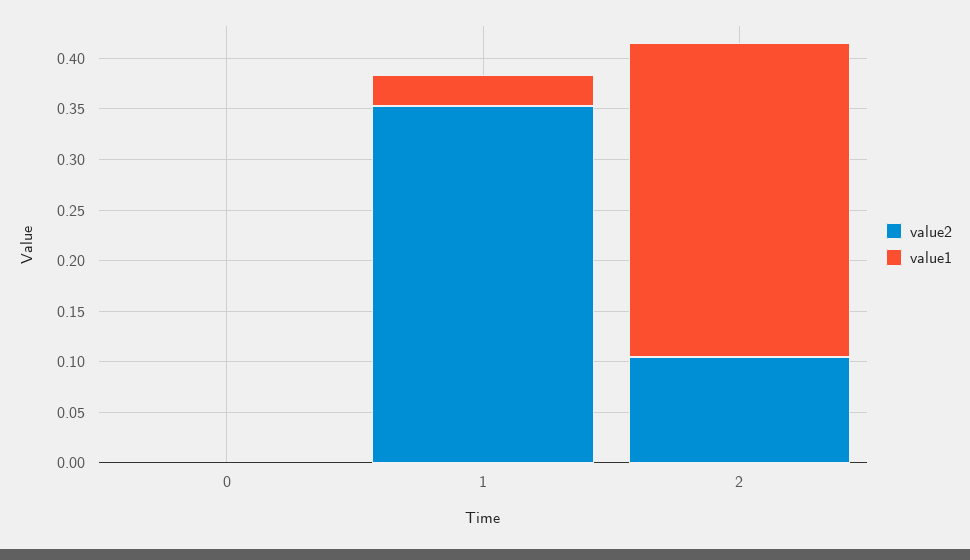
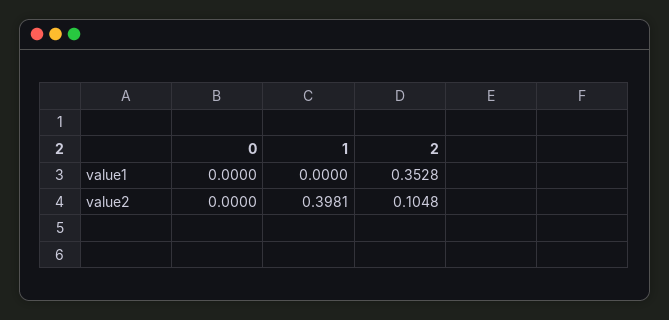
value2, 1: 0.35 -> 0.3981
value1, 1: 0.03 -> 0
value1, 2: 0.31 -> 0.3528

